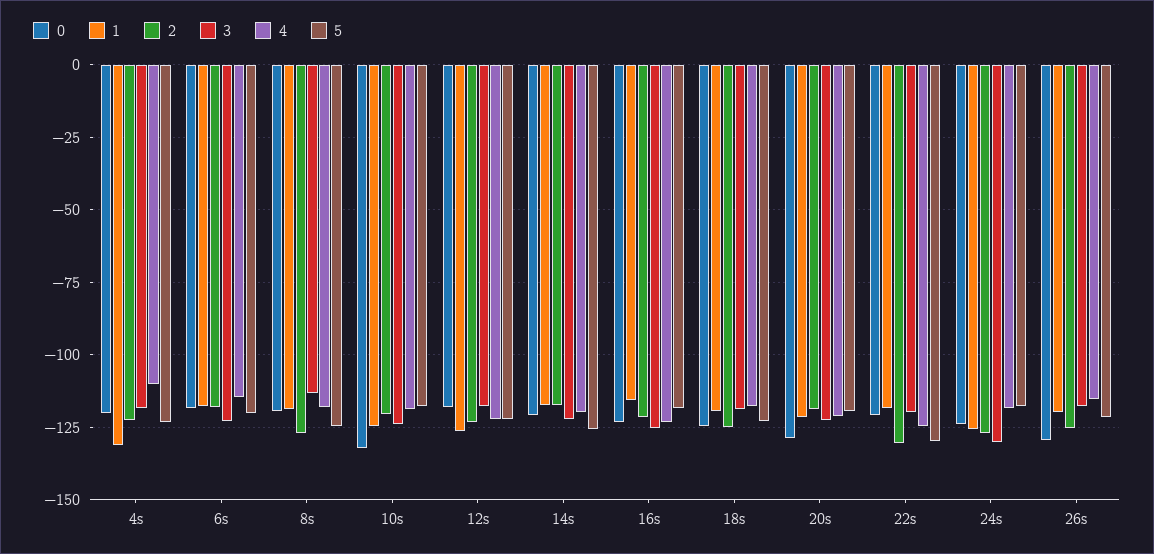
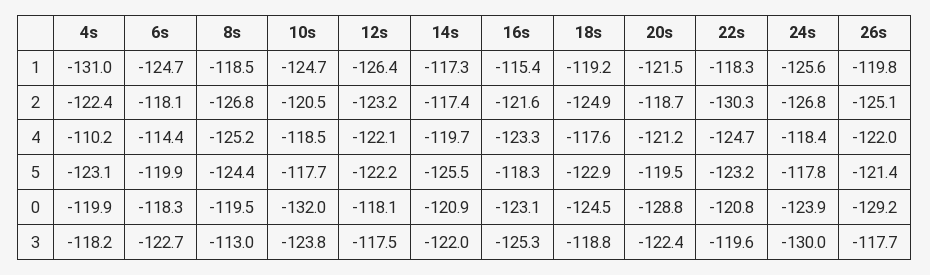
1, 6s: -117.5 -> -124.7
4, 8s: -117.5 -> -125.2
5, 22s: -130 -> -123.2
4, 26s: -115 -> -122

